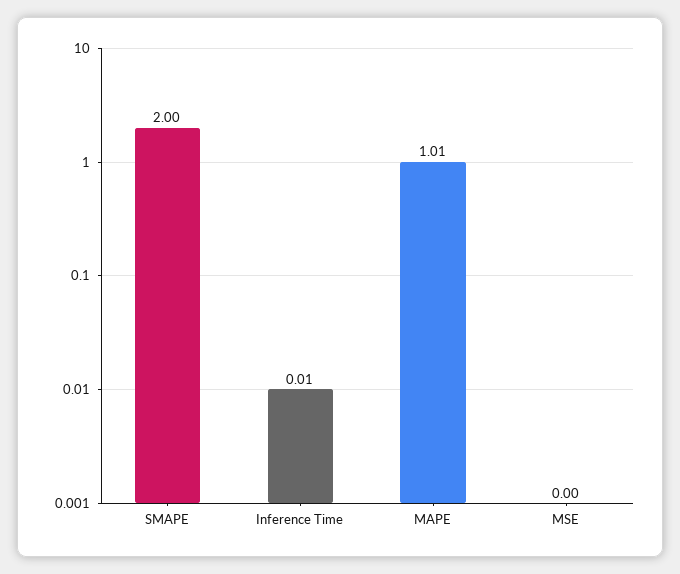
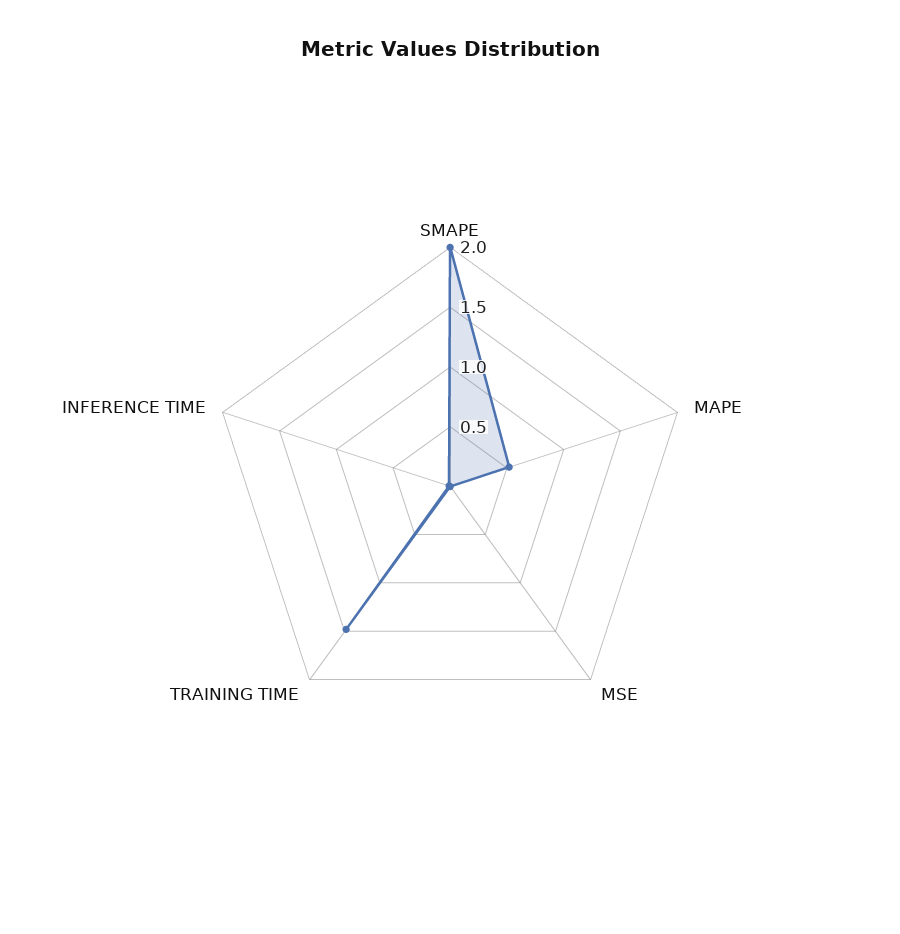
MAPE: 1.01 -> 0.5
TRAINING TIME: none -> 1.5

